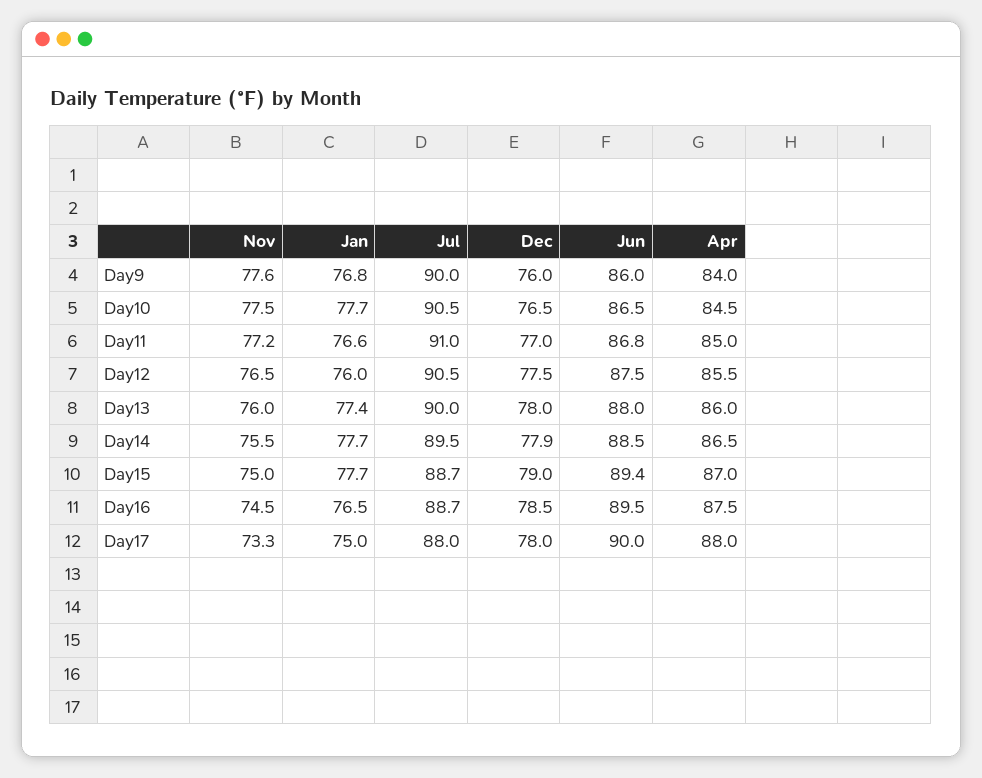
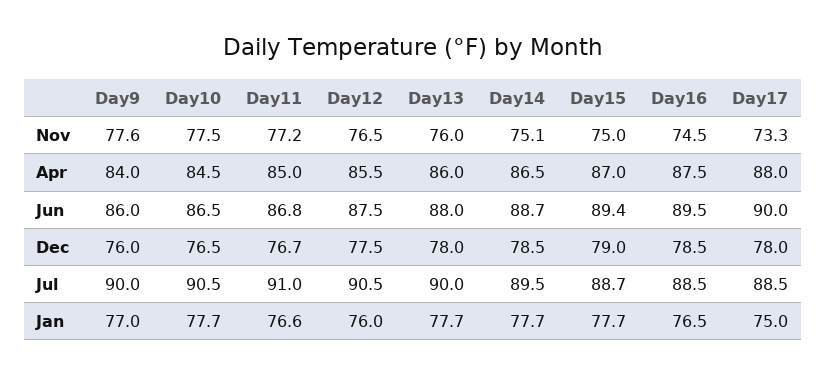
Jan, Day9: 76.8 -> 77
Dec, Day11: 77 -> 76.7
Jan, Day13: 77.4 -> 77.7
Nov, Day14: 75.5 -> 75.1
Dec, Day14: 77.9 -> 78.5
Jun, Day14: 88.5 -> 88.7
Jul, Day16: 88.7 -> 88.5
Jul, Day17: 88 -> 88.5

